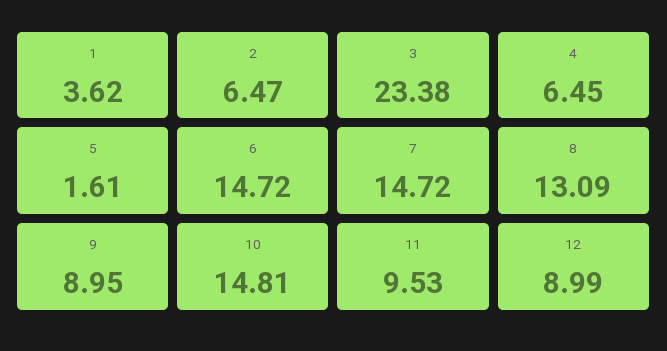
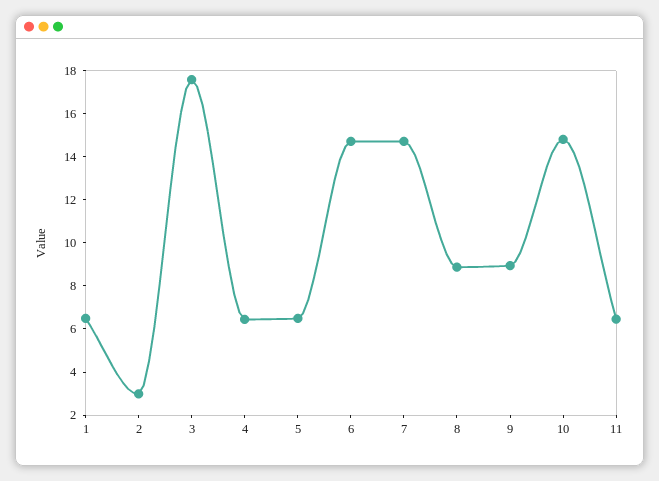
1: 3.62 -> 6.5
2: 6.47 -> 3
3: 23.38 -> 17.5
5: 1.61 -> 6.5
8: 13.09 -> 9
11: 9.53 -> 6.5
12: 8.99 -> none

